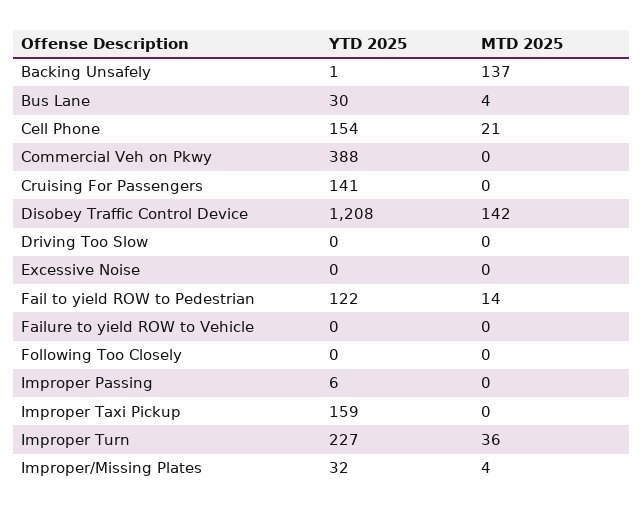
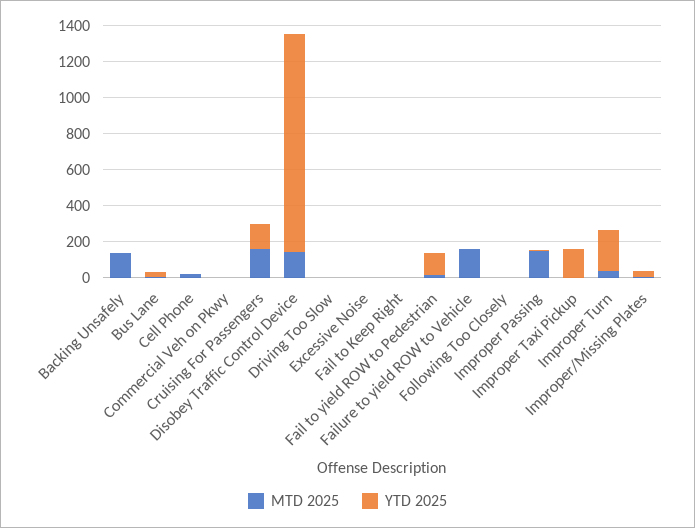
YTD 2025, Cell Phone: 154 -> 0
YTD 2025, Commercial Veh on Pkwy: 388 -> 0
MTD 2025, Cruising For Passengers: 0 -> 150
MTD 2025, Failure to yield ROW to Vehicle: 0 -> 150
MTD 2025, Improper Passing: 0 -> 150
MTD 2025, Fail to Keep Right: none -> 0
YTD 2025, Fail to Keep Right: none -> 0

